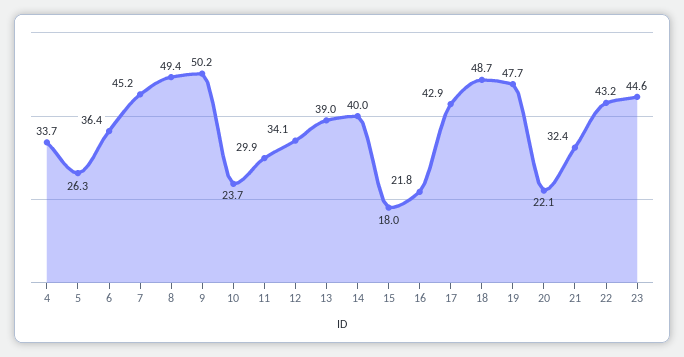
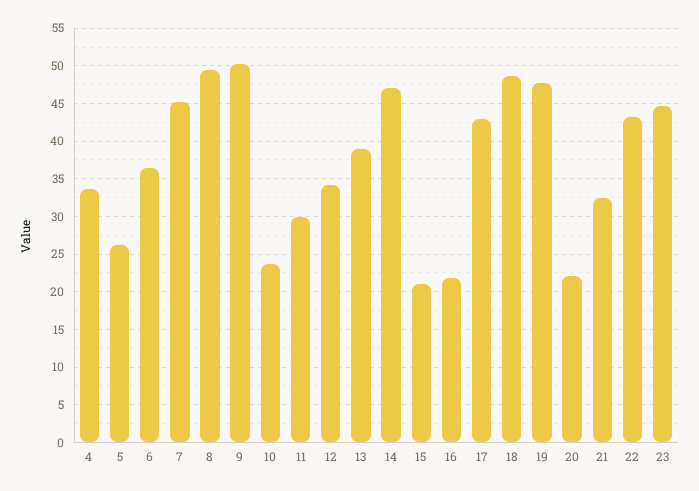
14: 40 -> 47
15: 18 -> 21

